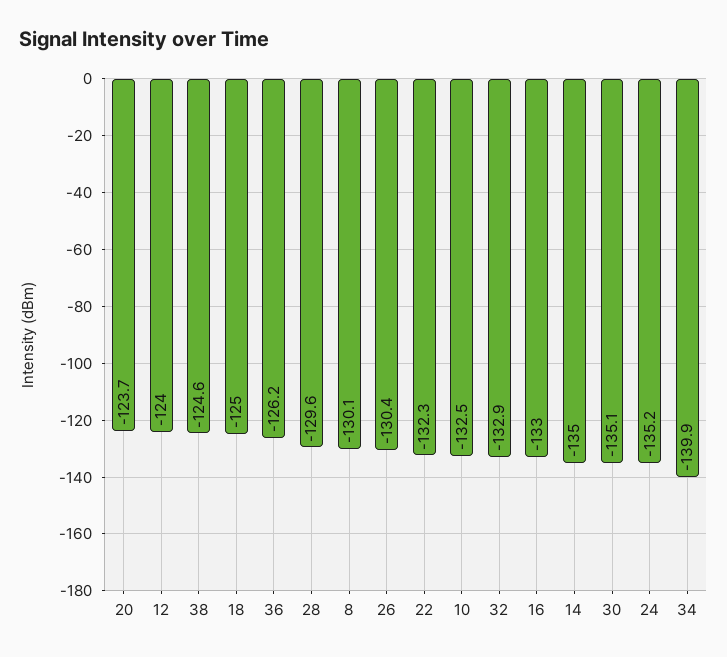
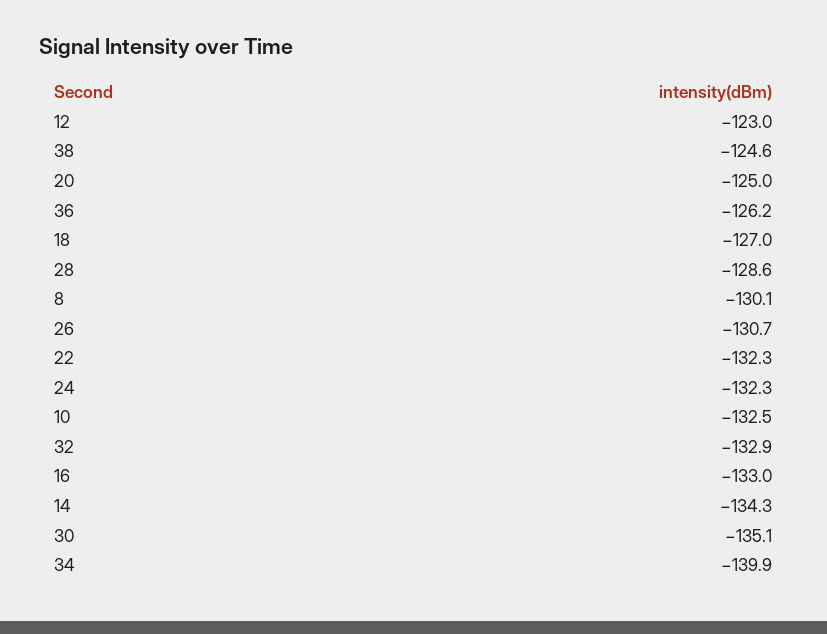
20: -123.7 -> -125
12: -124 -> -123
18: -125 -> -127
28: -129.6 -> -128.6
26: -130.4 -> -130.7
14: -135 -> -134.3
24: -135.2 -> -132.3

